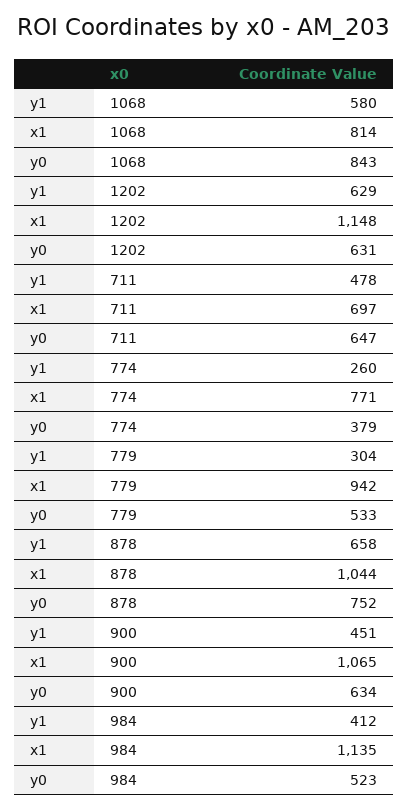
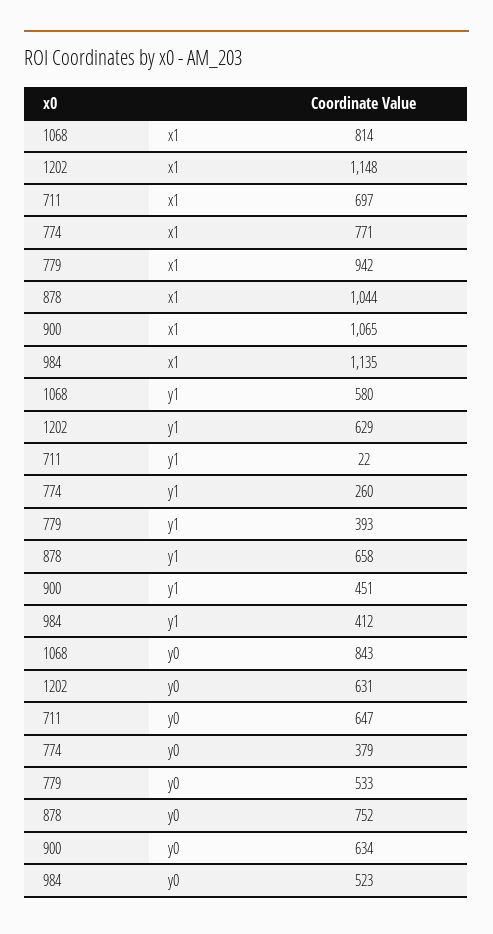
y1, 711: 478 -> 22
y1, 779: 304 -> 393

